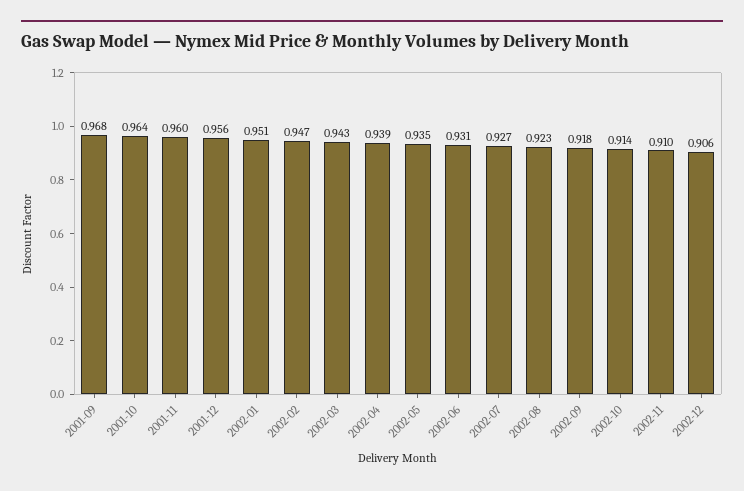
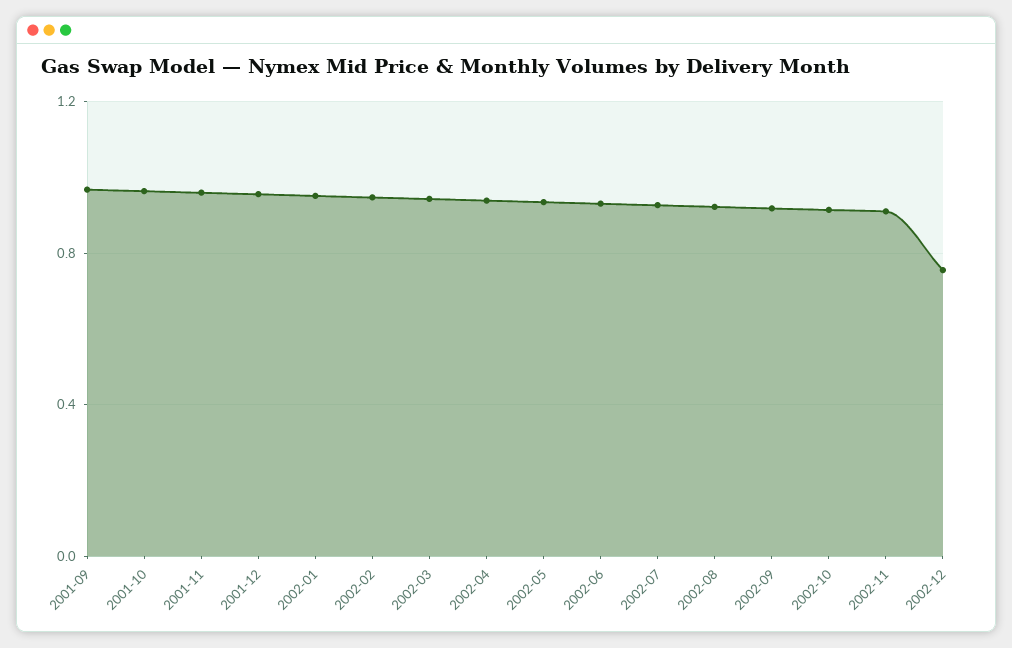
2002-12: 0.906 -> 0.75

